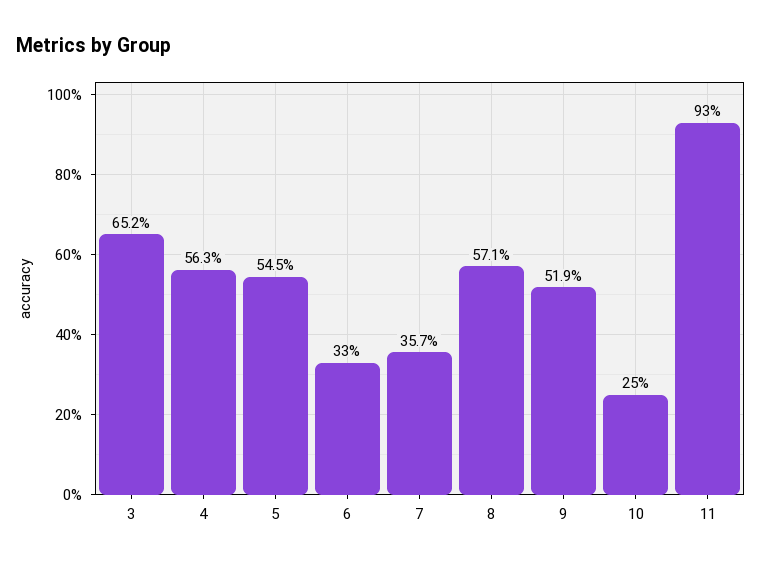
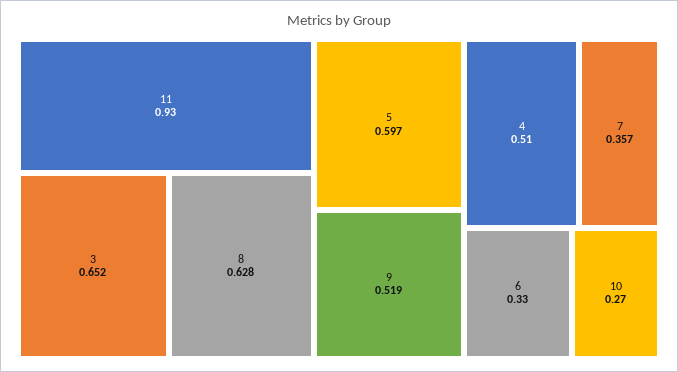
4: 0.563 -> 0.51
5: 0.545 -> 0.597
8: 0.571 -> 0.628
10: 0.25 -> 0.27

